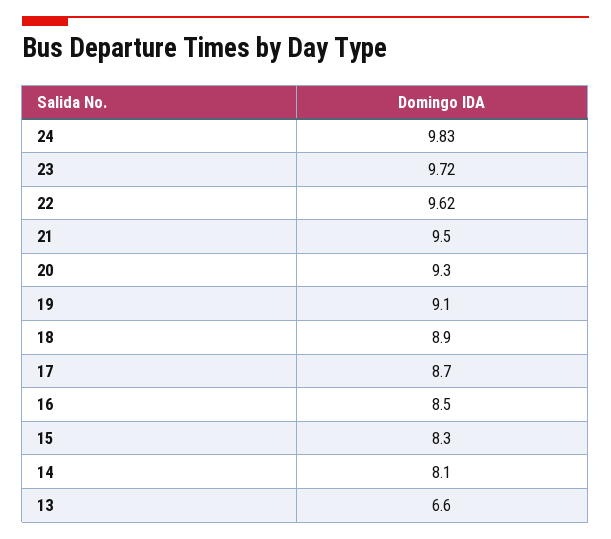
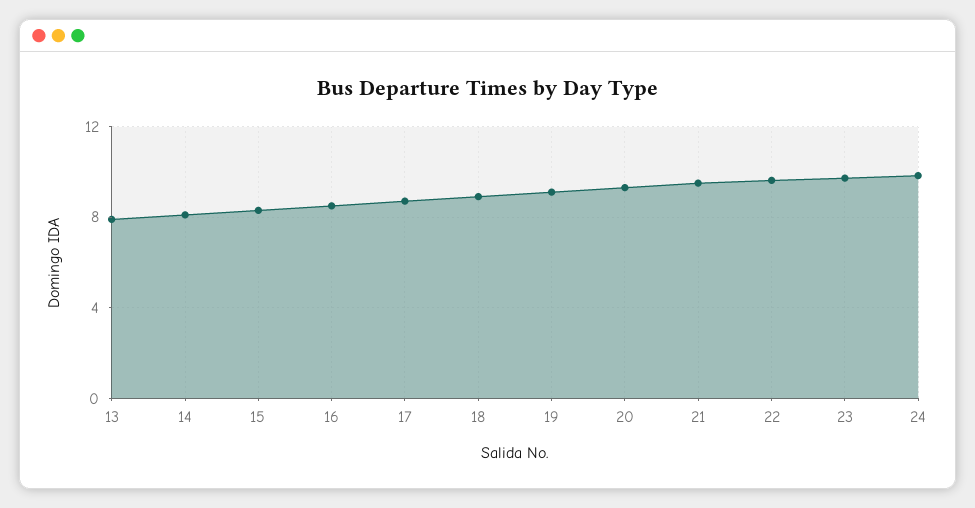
13: 6.6 -> 8

